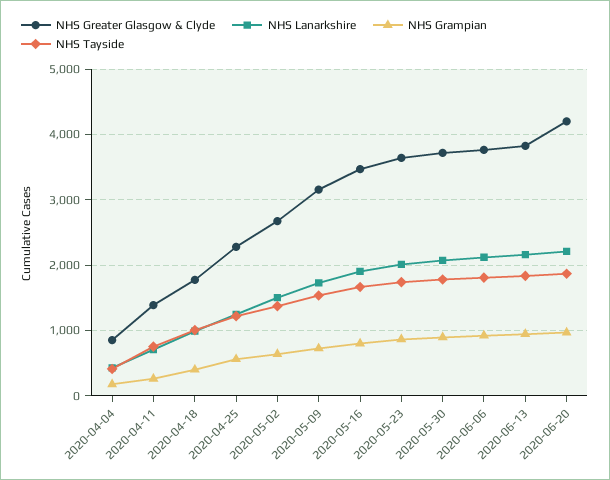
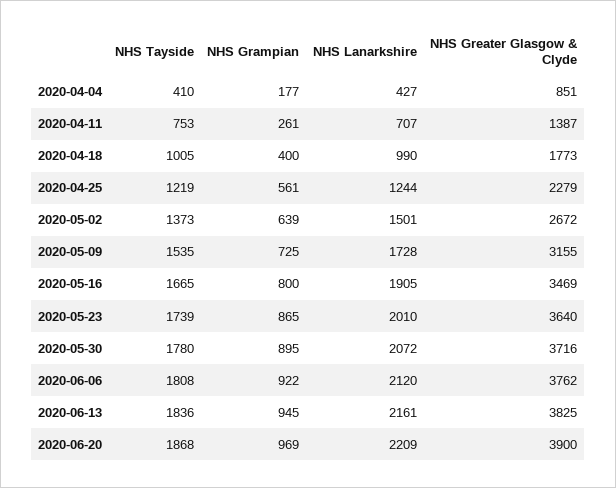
NHS Greater Glasgow & Clyde, 2020-06-20: 4200 -> 3900

